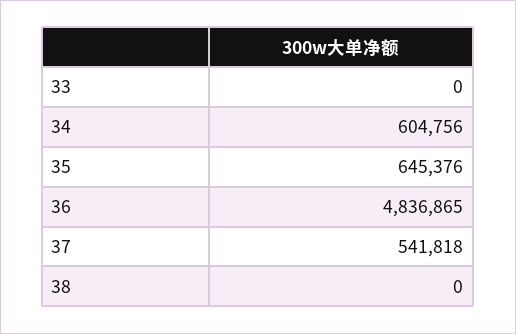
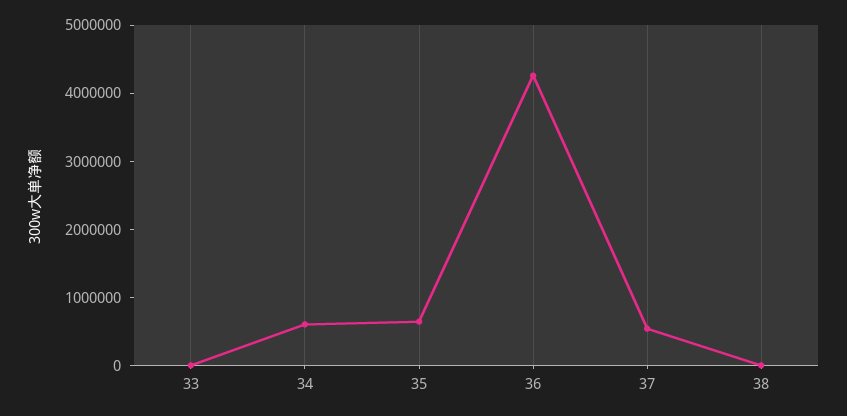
36: 4836865 -> 4200000

